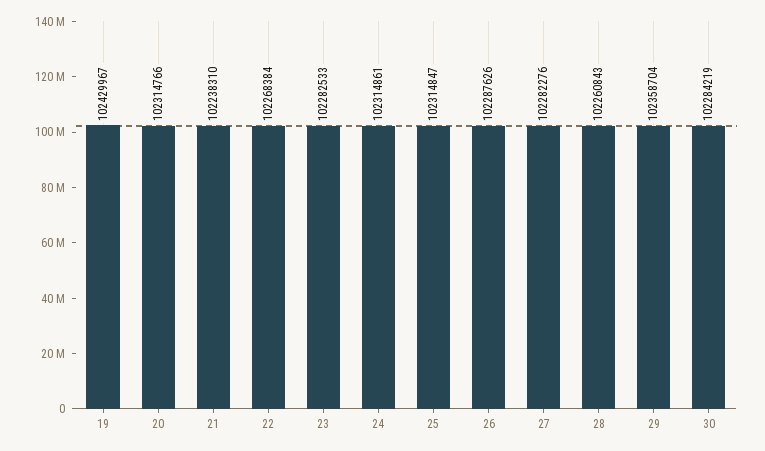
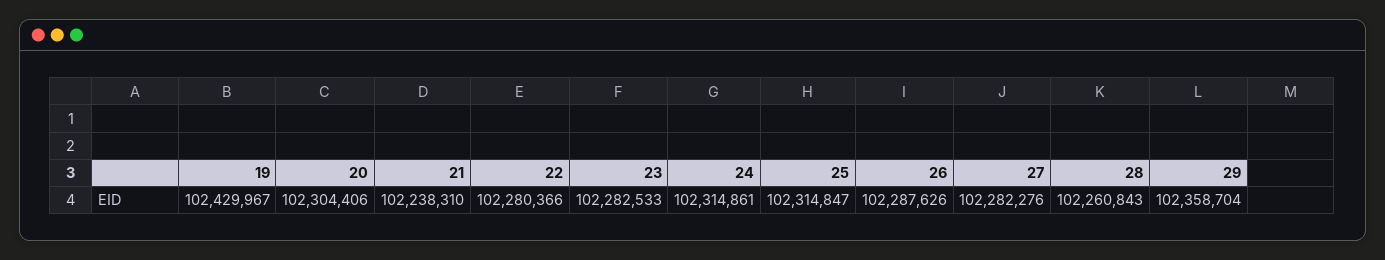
20: 102314766 -> 102304406
22: 102268384 -> 102280366
30: 102284219 -> none

